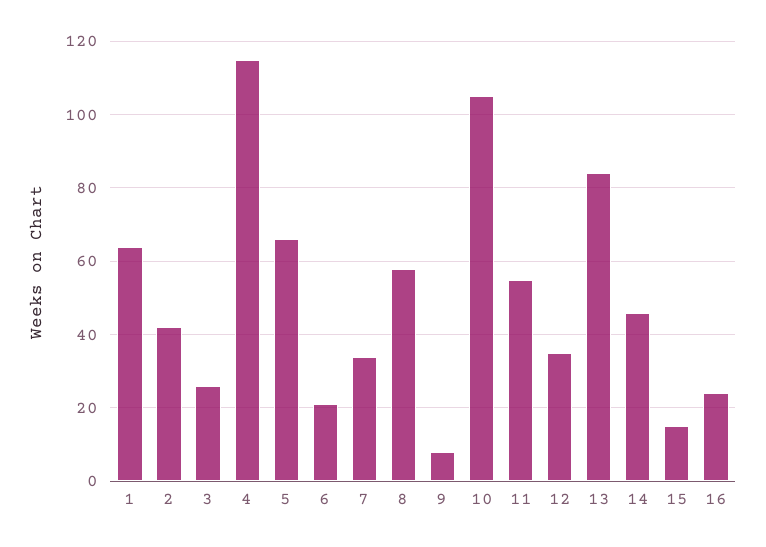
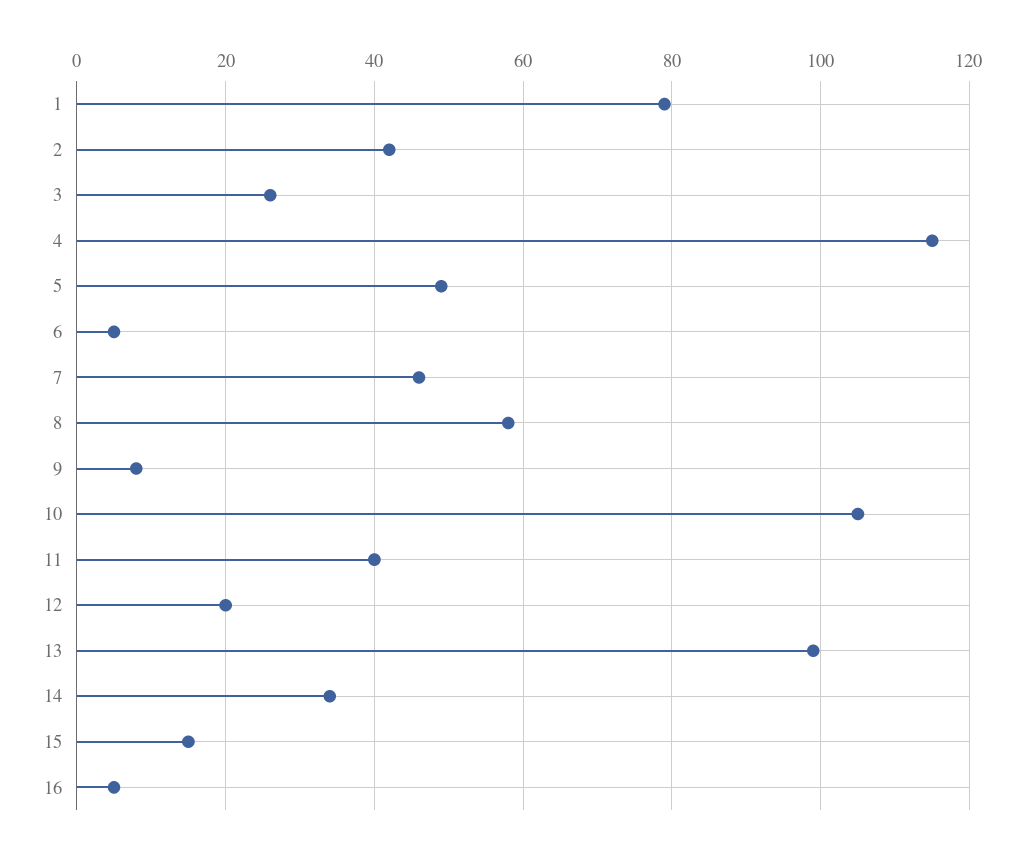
1: 65 -> 80
5: 65 -> 50
6: 20 -> 5
7: 35 -> 45
11: 55 -> 40
12: 35 -> 20
13: 85 -> 100
14: 45 -> 35
16: 25 -> 5

